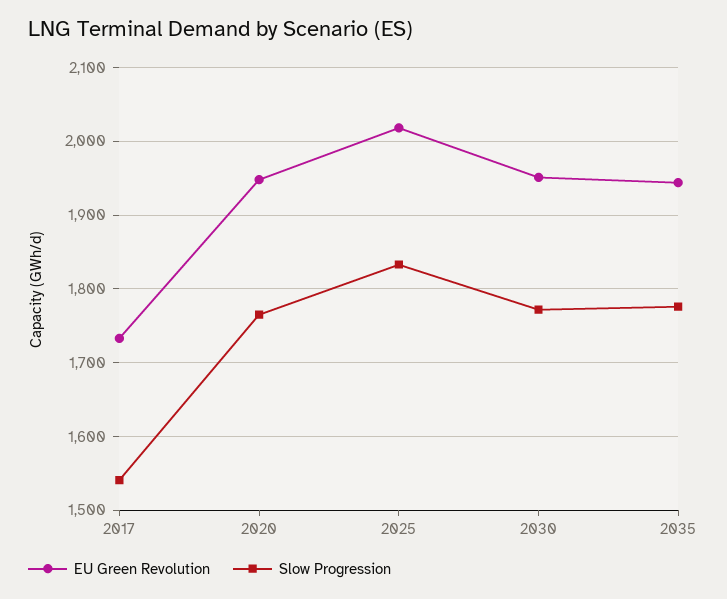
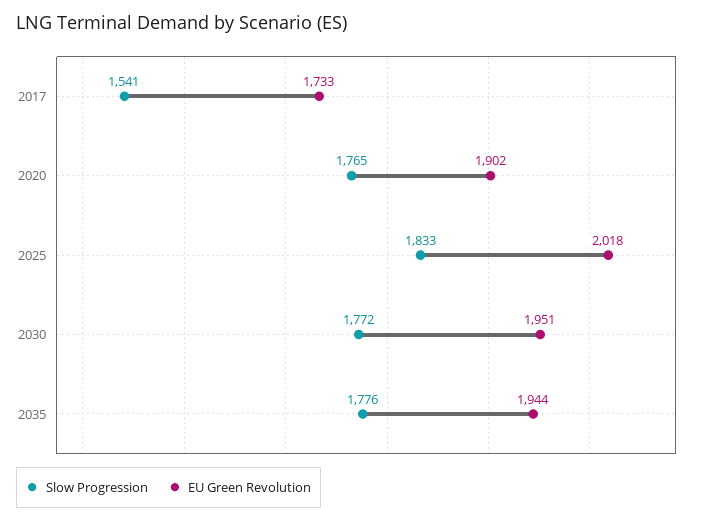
EU Green Revolution, 2020: 1950 -> 1902

